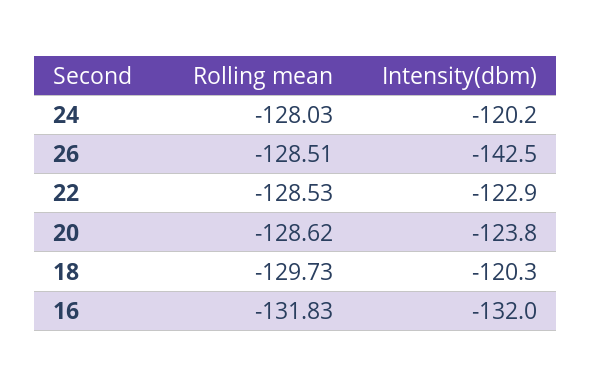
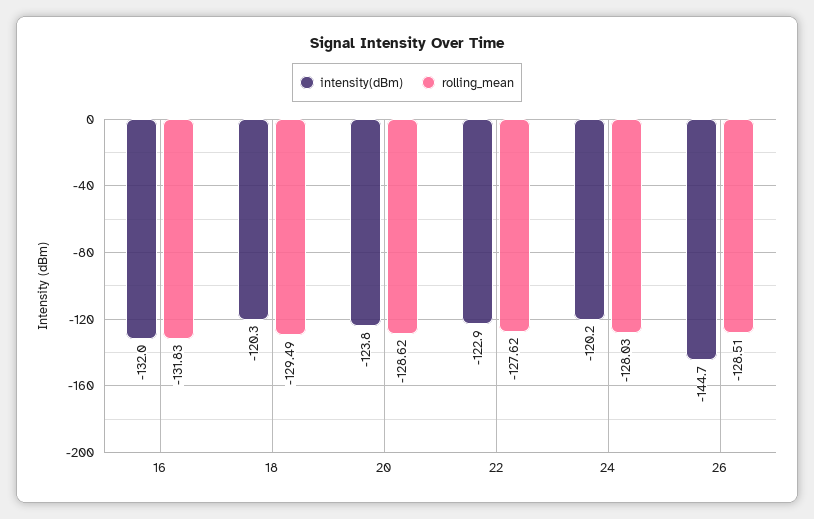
Intensity(dbm), 26: -142.5 -> -144.7
Rolling mean, 22: -128.53 -> -127.62
Rolling mean, 18: -129.73 -> -129.49

